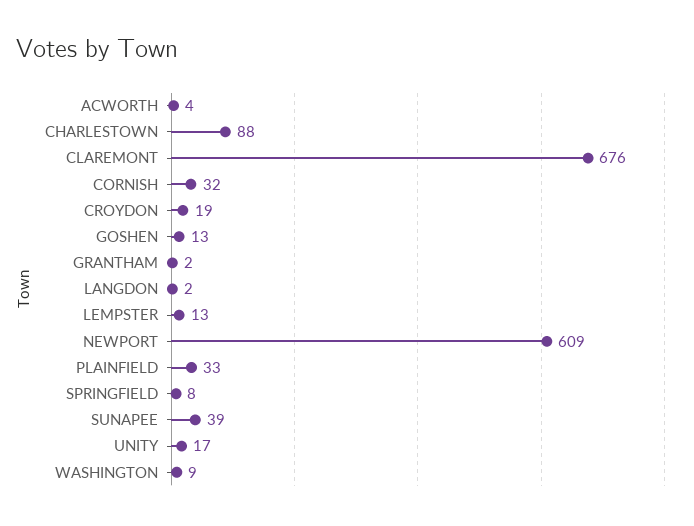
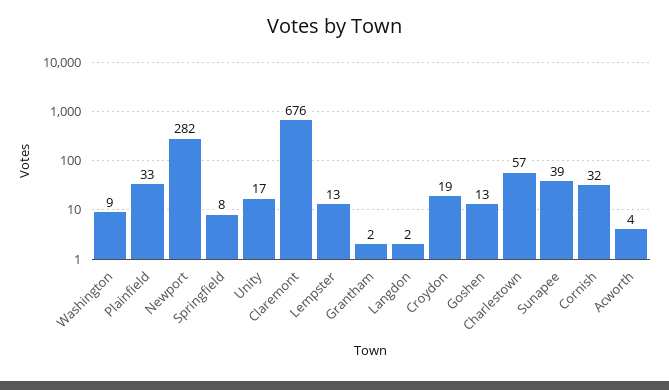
CHARLESTOWN: 88 -> 57
NEWPORT: 609 -> 282

